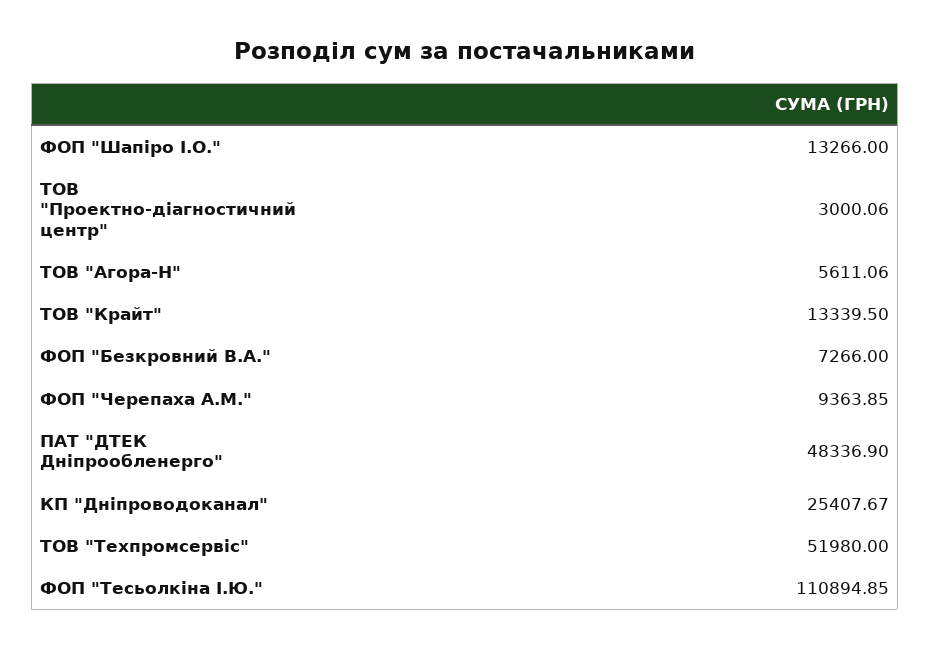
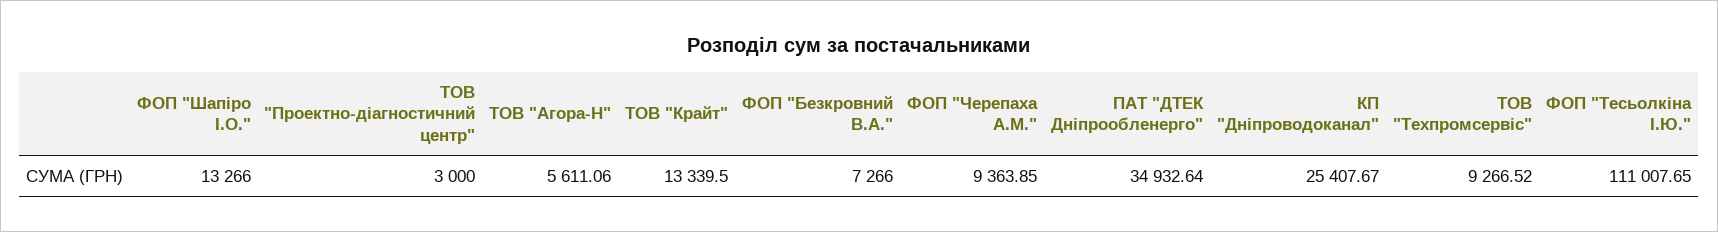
ТОВ "Проектно-діагностичний центр": 3000.06 -> 3000
ПАТ "ДТЕК Дніпрообленерго": 48336.9 -> 34932.64
ТОВ "Техпромсервіс": 51980 -> 9266.52
ФОП "Тесьолкіна І.Ю.": 110894.85 -> 111007.65

